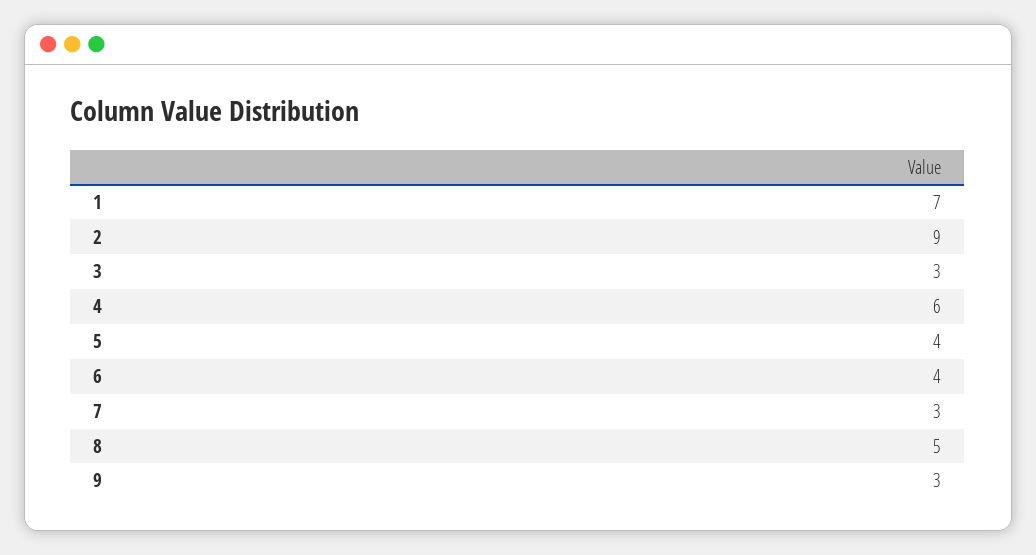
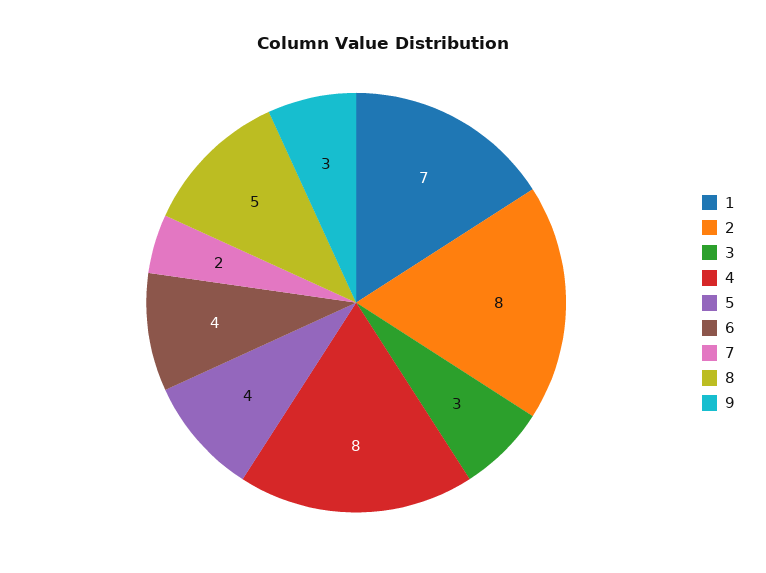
2: 9 -> 8
4: 6 -> 8
7: 3 -> 2

